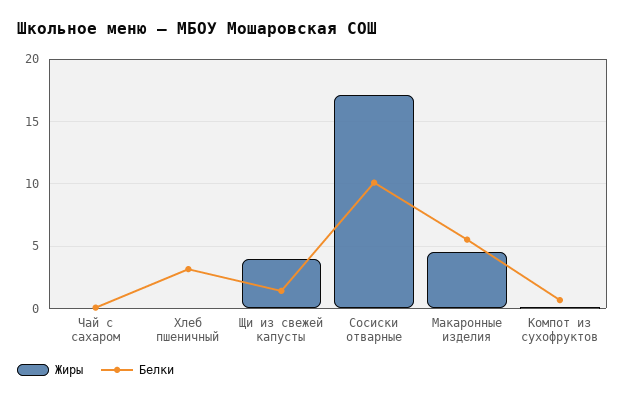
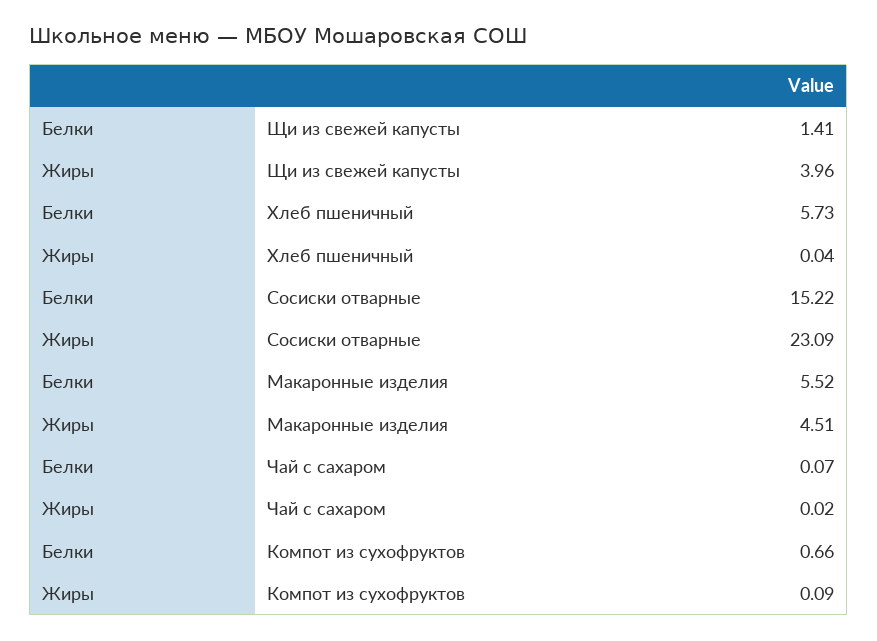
Белки, Хлеб пшеничный: 3 -> 5.73
Жиры, Сосиски отварные: 17 -> 23.09
Белки, Сосиски отварные: 10 -> 15.22

